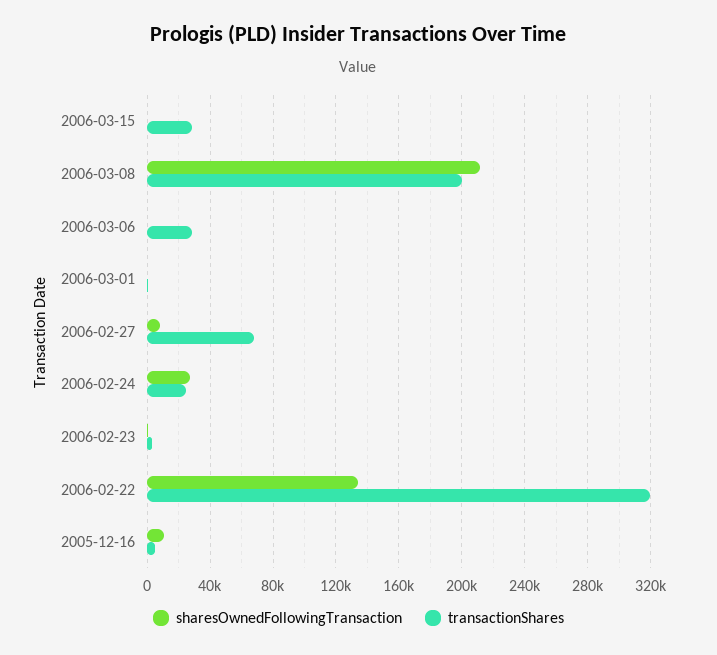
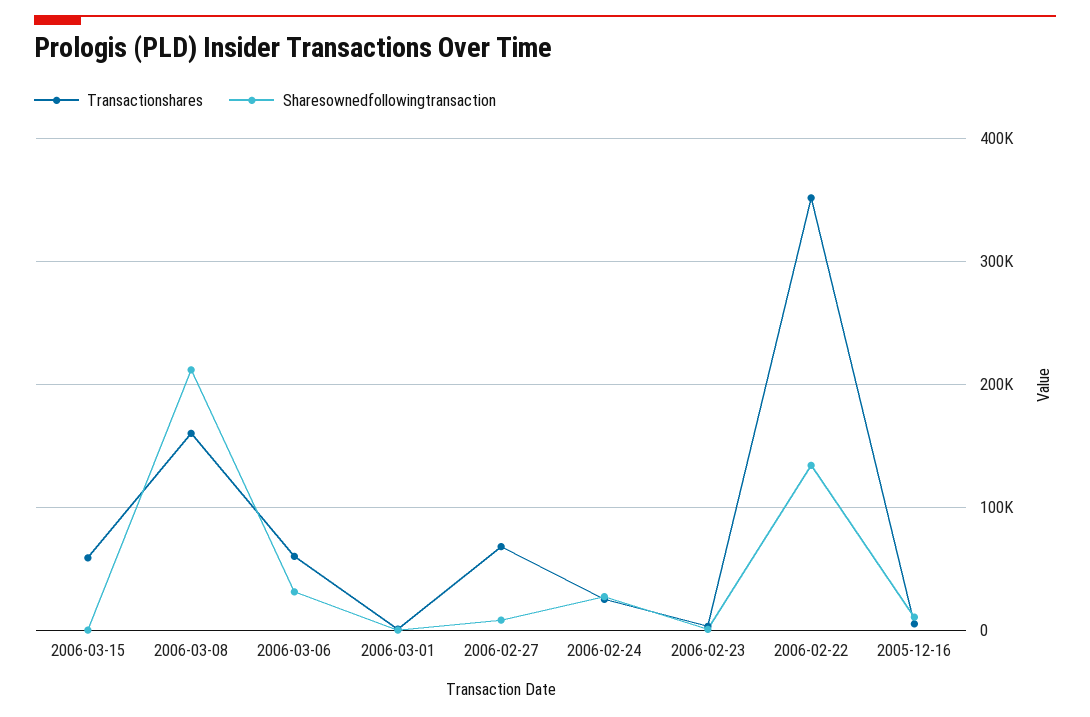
transactionShares, 2006-03-15: 30000 -> 60000
transactionShares, 2006-03-08: 200000 -> 160000
sharesOwnedFollowingTransaction, 2006-03-06: 0 -> 30000
transactionShares, 2006-03-06: 30000 -> 60000
transactionShares, 2006-02-22: 320000 -> 350000

